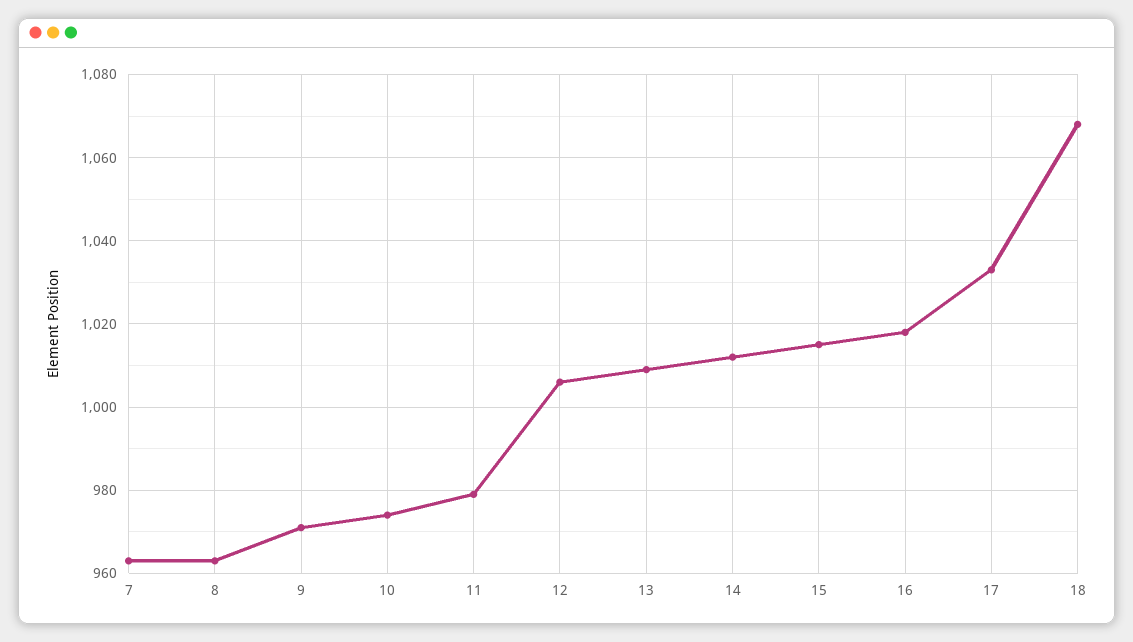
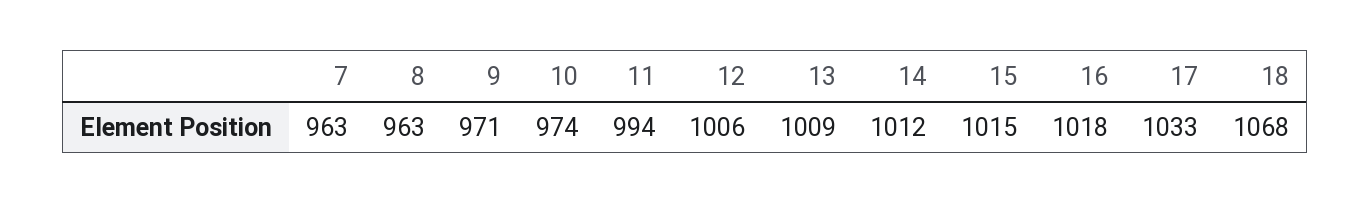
11: 980 -> 994

